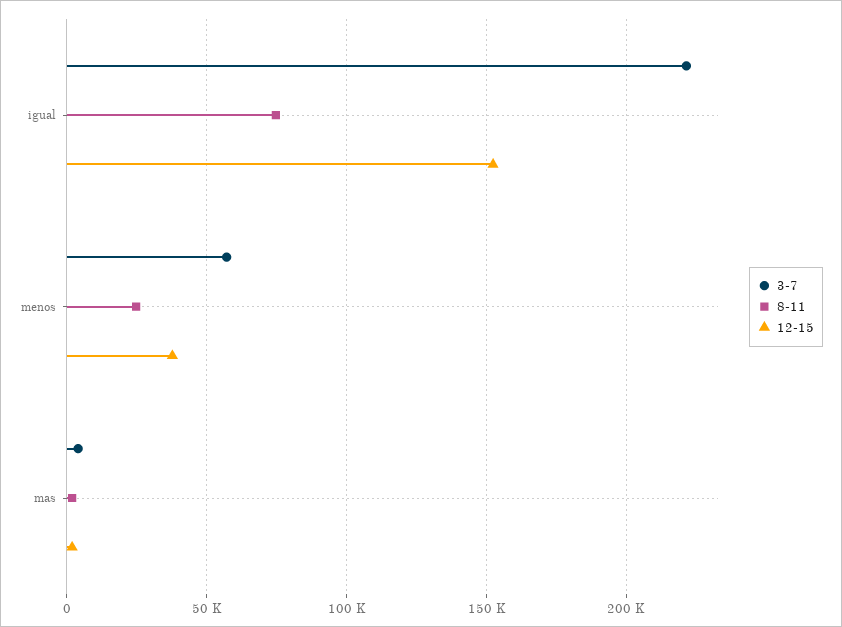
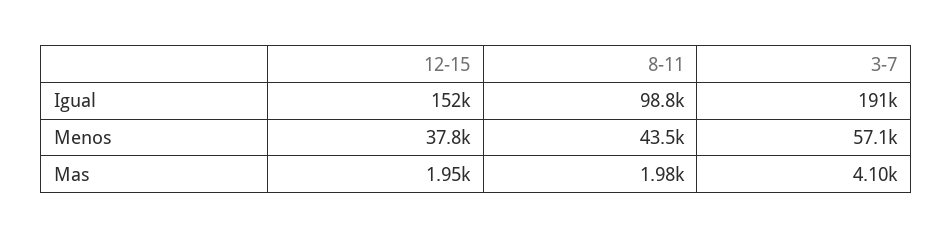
3-7, igual: 220000 -> 191000
8-11, igual: 75000 -> 98800
8-11, menos: 25000 -> 43500

